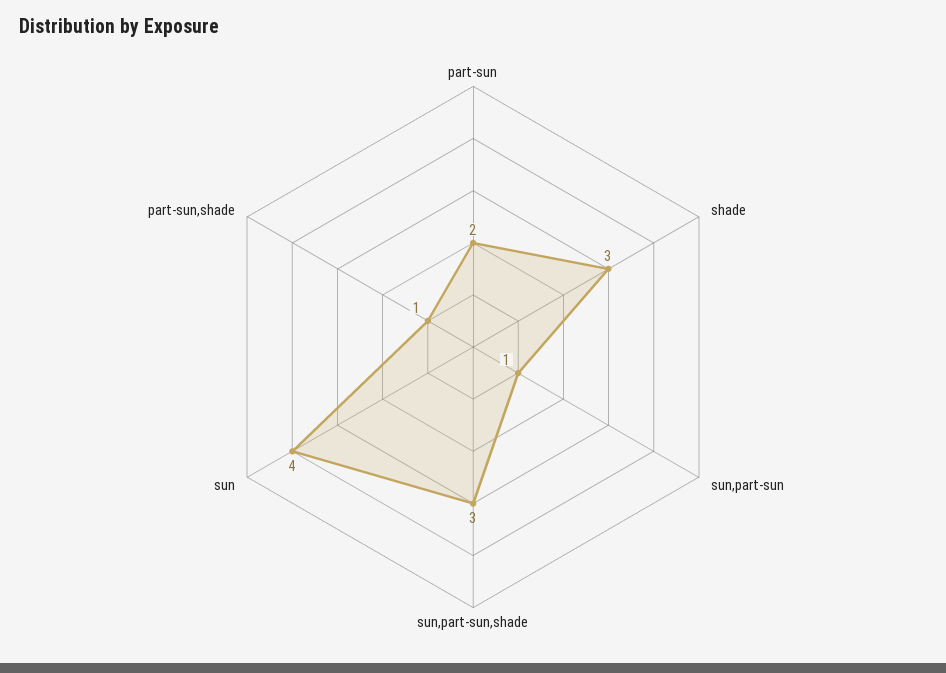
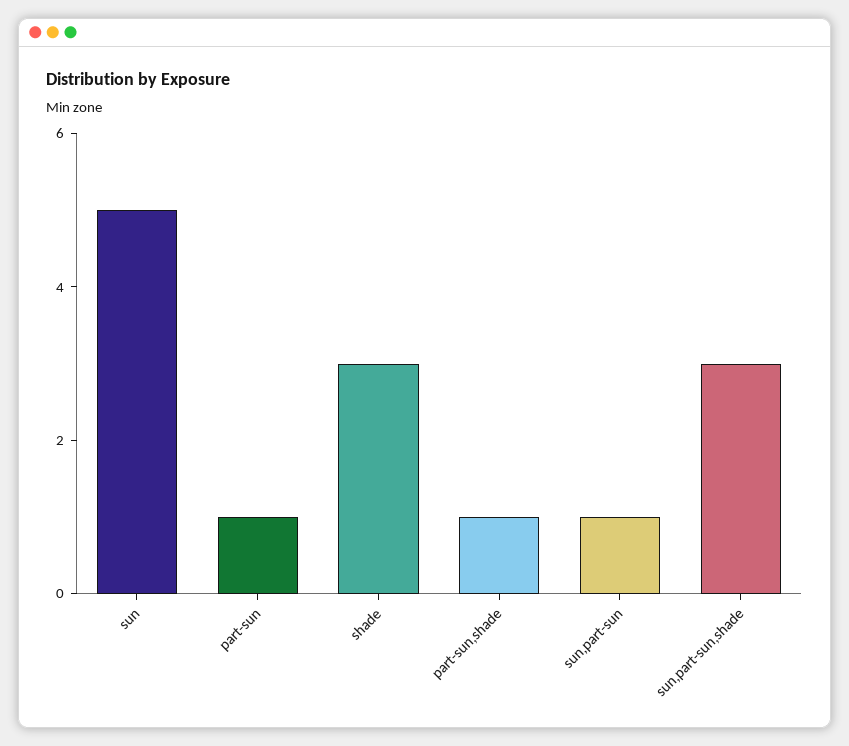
part-sun: 2 -> 1
sun: 4 -> 5

